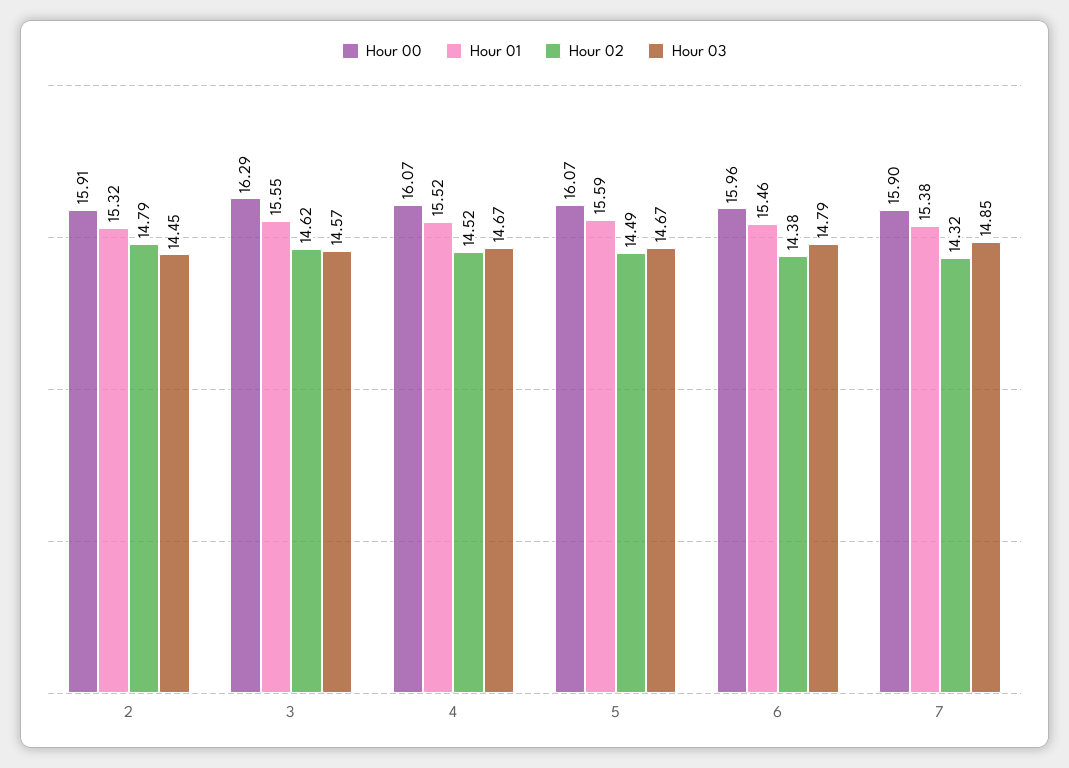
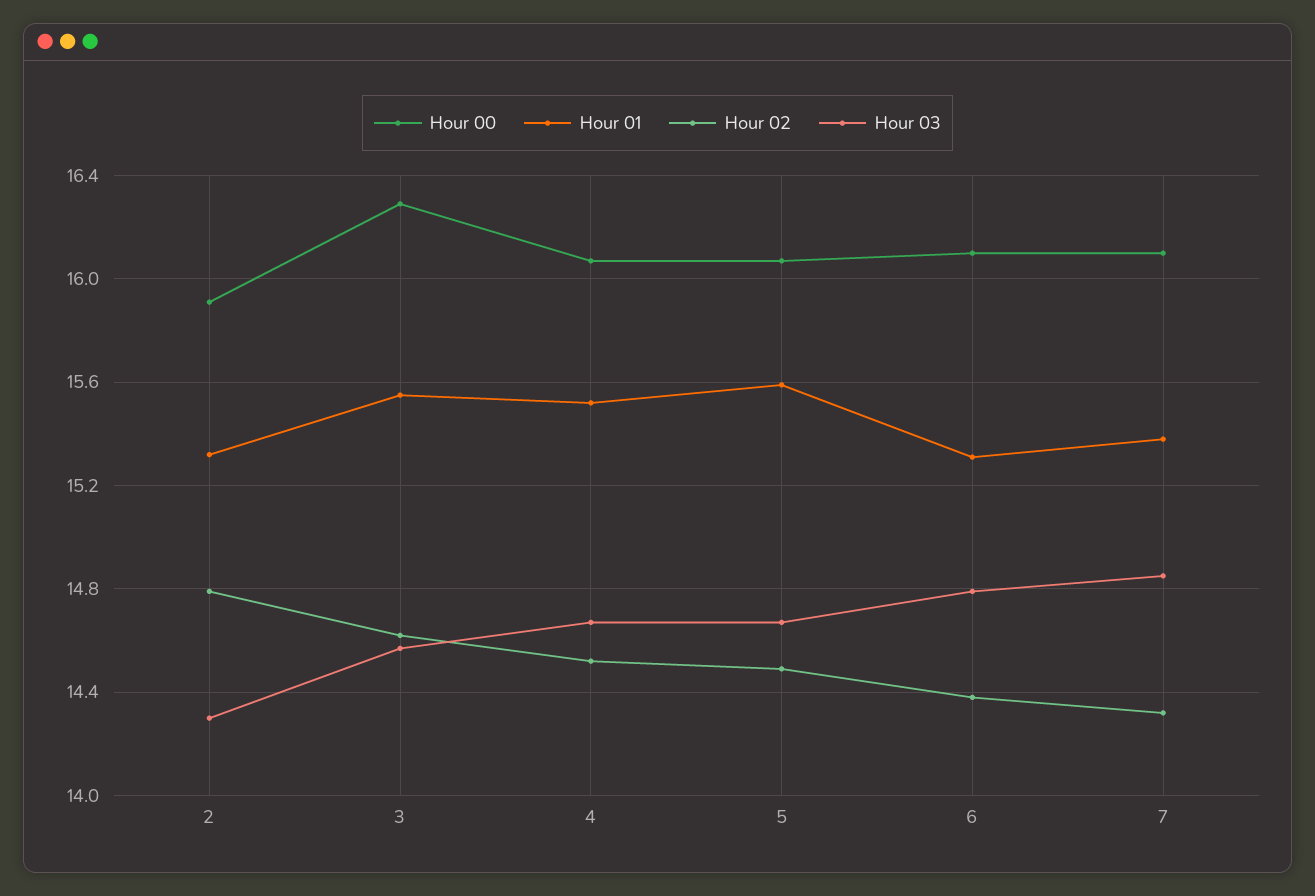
Hour 03, 2: 14.45 -> 14.3
Hour 00, 6: 15.96 -> 16.1
Hour 01, 6: 15.46 -> 15.3
Hour 00, 7: 15.9 -> 16.1

